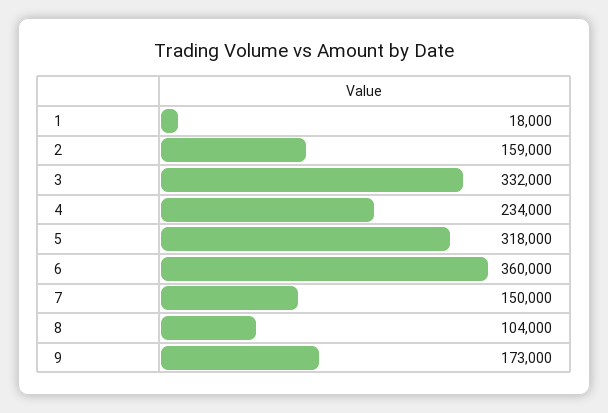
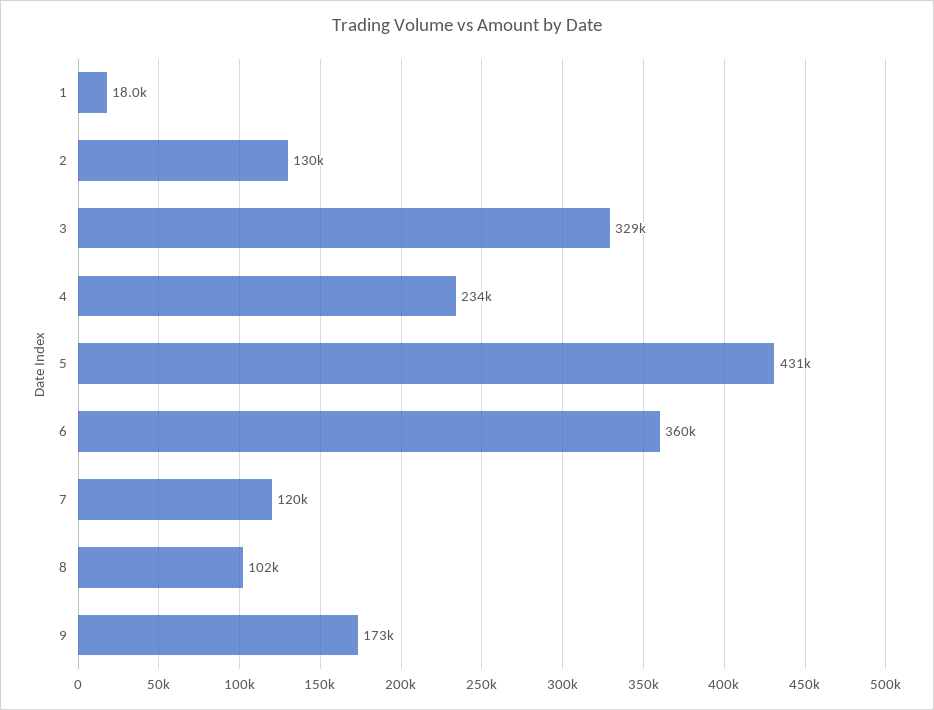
2: 159000 -> 130000
3: 332000 -> 329000
5: 318000 -> 431000
7: 150000 -> 120000
8: 104000 -> 102000

